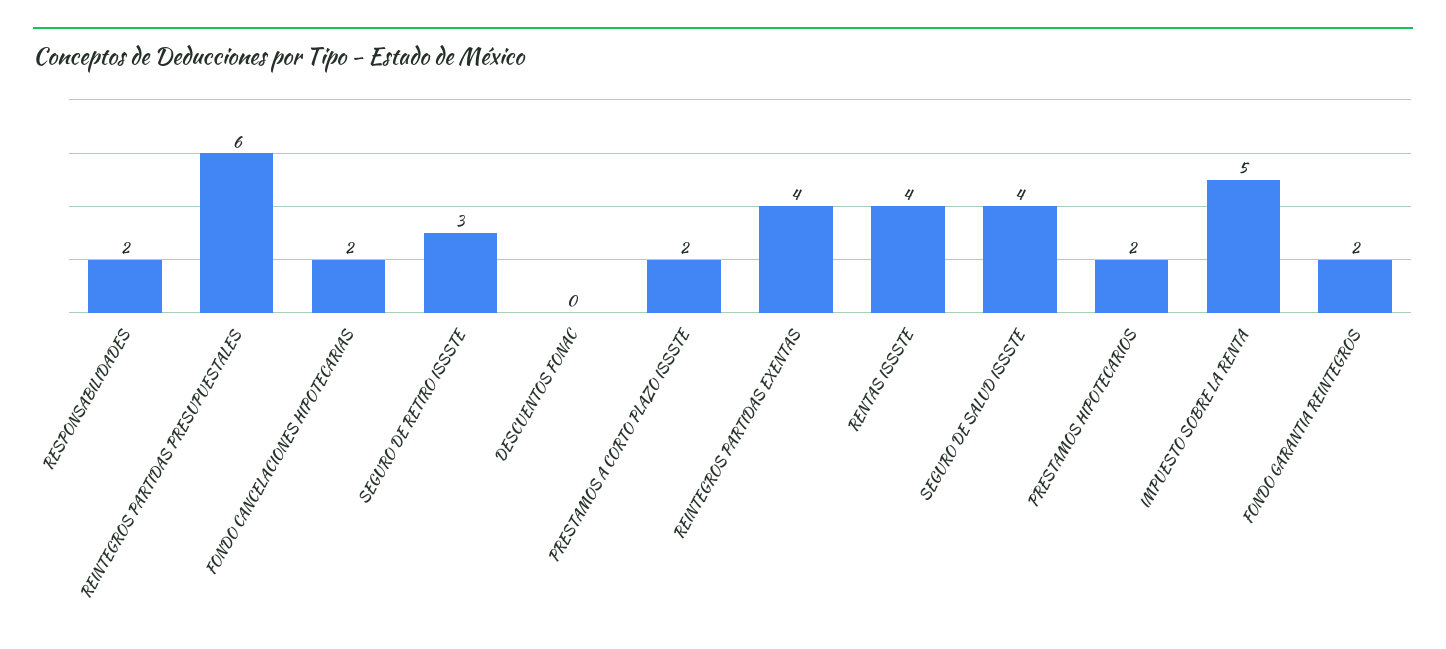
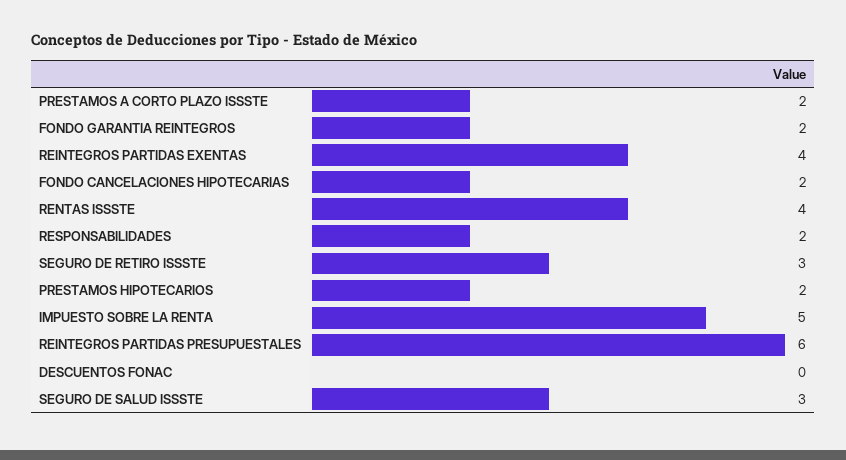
SEGURO DE SALUD ISSSTE: 4 -> 3

